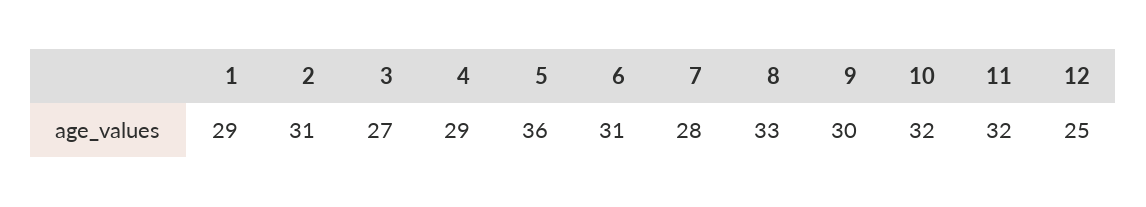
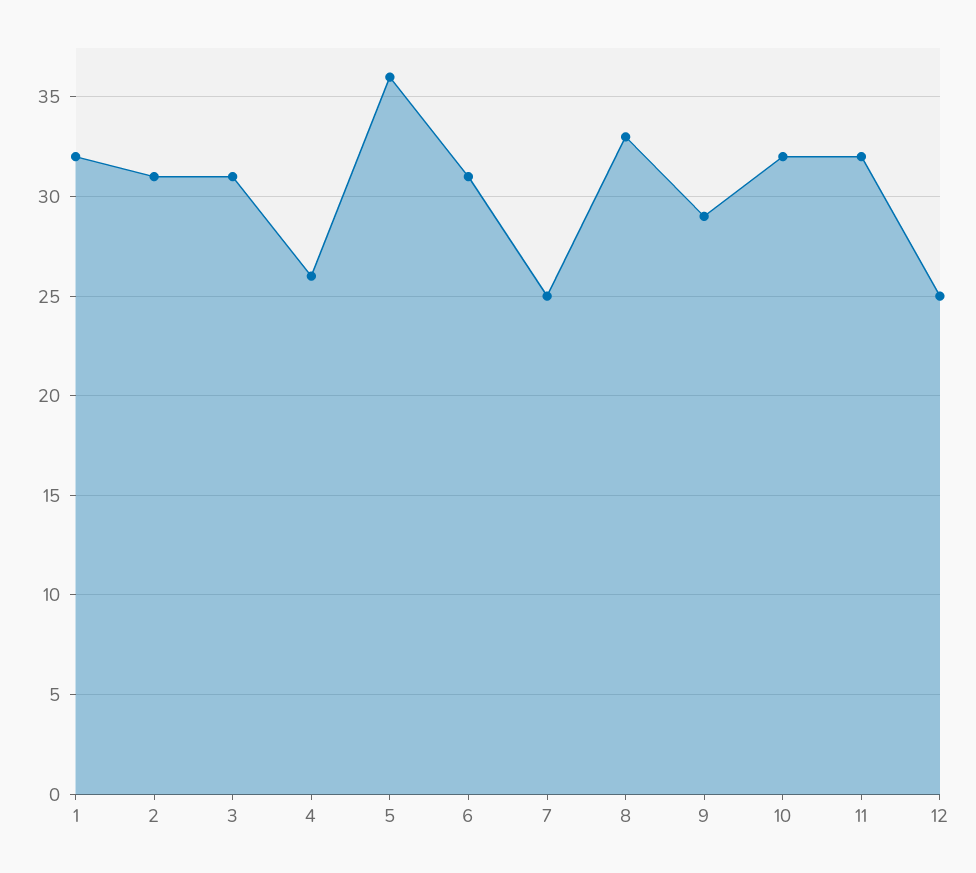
1: 29 -> 32
3: 27 -> 31
4: 29 -> 26
7: 28 -> 25
9: 30 -> 29

